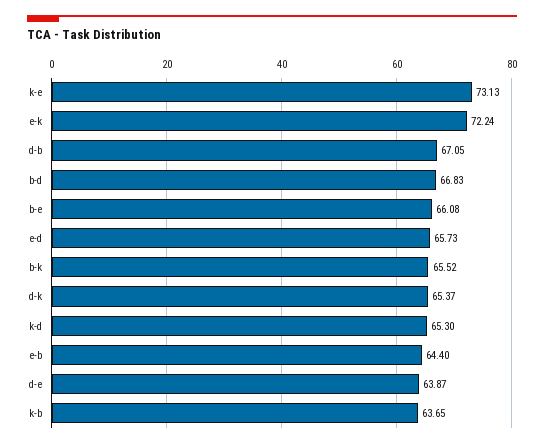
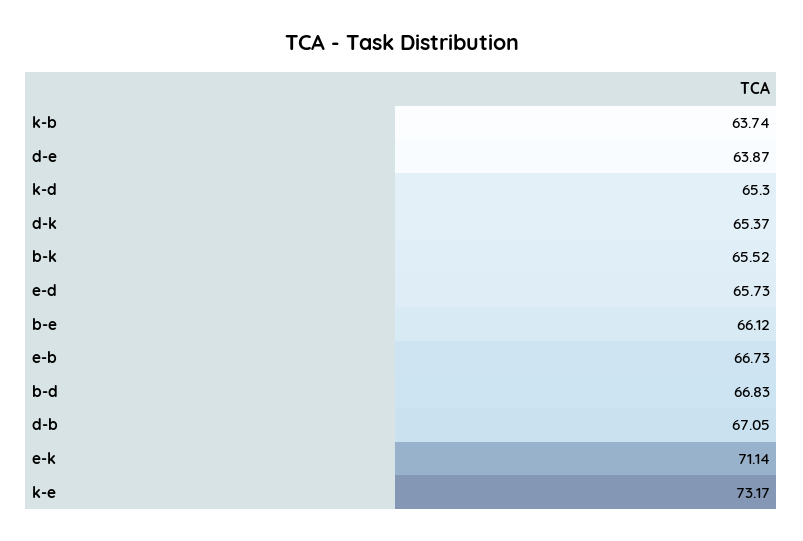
k-e: 73.13 -> 73.17
e-k: 72.24 -> 71.14
b-e: 66.08 -> 66.12
e-b: 64.4 -> 66.73
k-b: 63.65 -> 63.74

